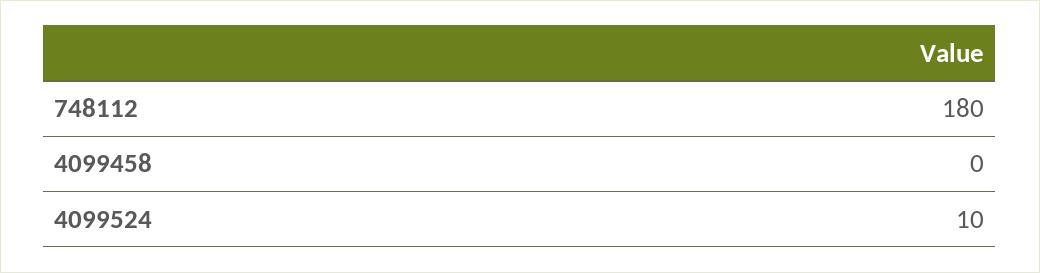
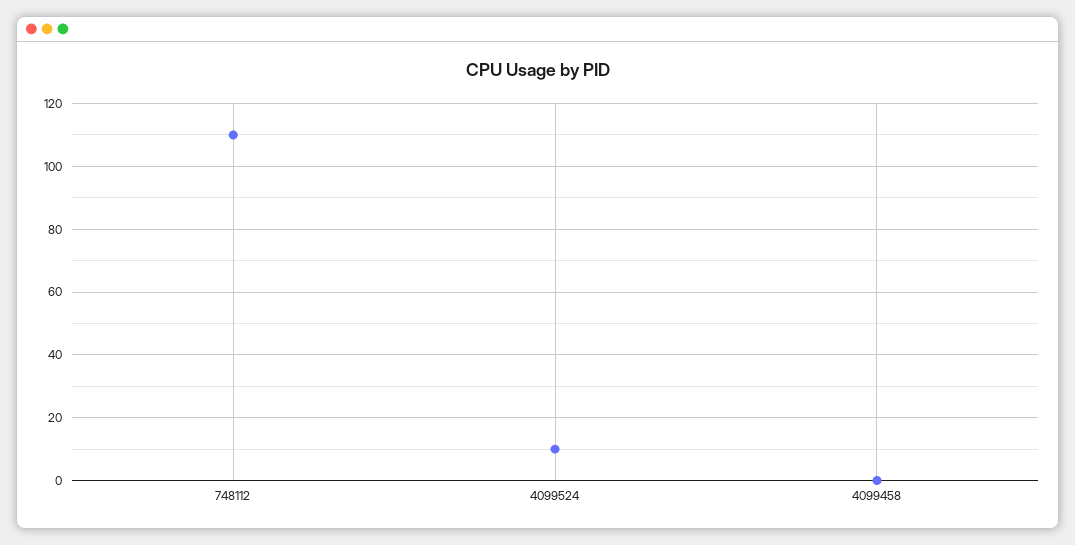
748112: 180 -> 110

